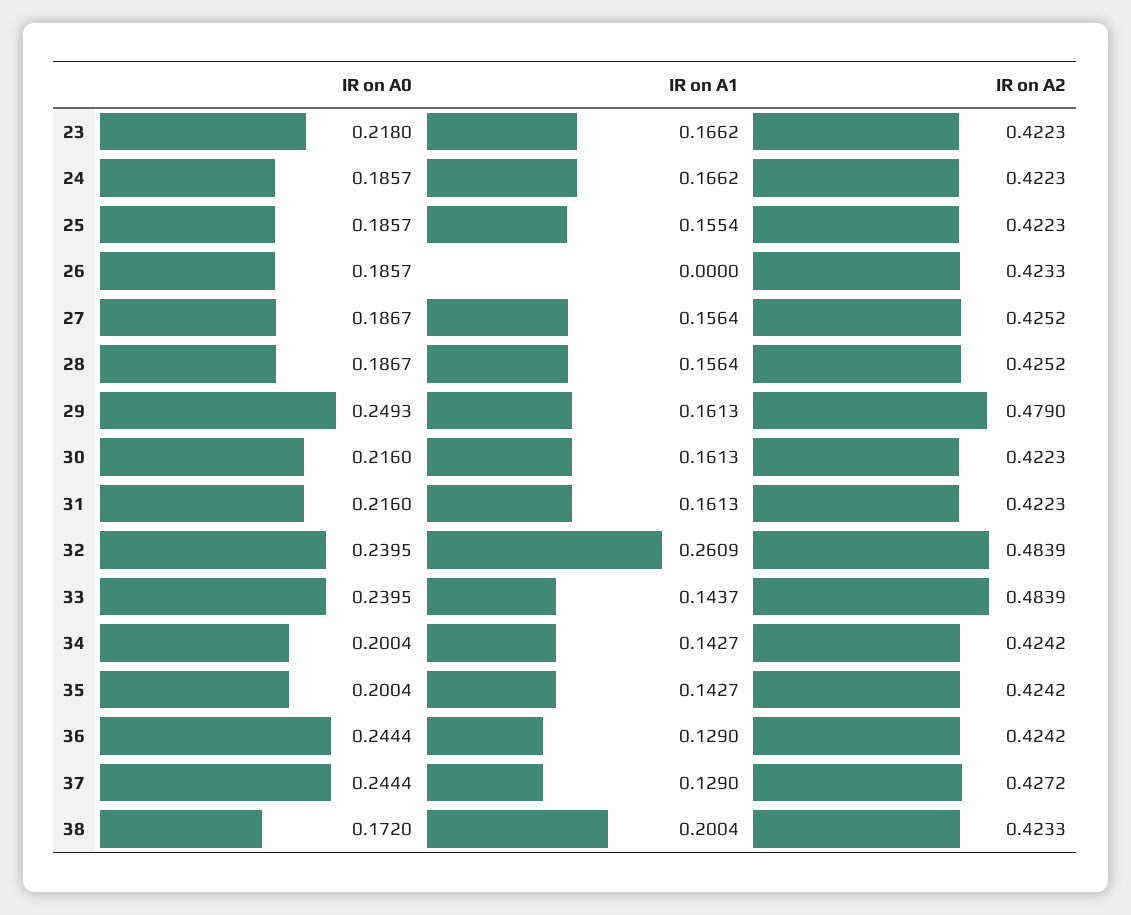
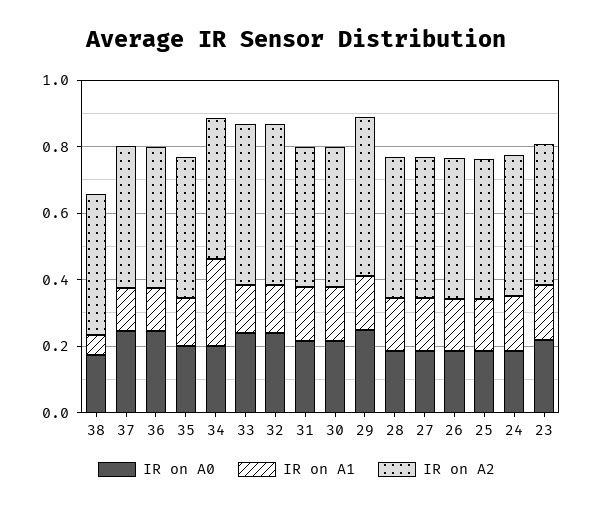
IR on A1, 26: 0 -> 0.15
IR on A1, 32: 0.2609 -> 0.15
IR on A1, 34: 0.1427 -> 0.25
IR on A1, 38: 0.2004 -> 0.05

